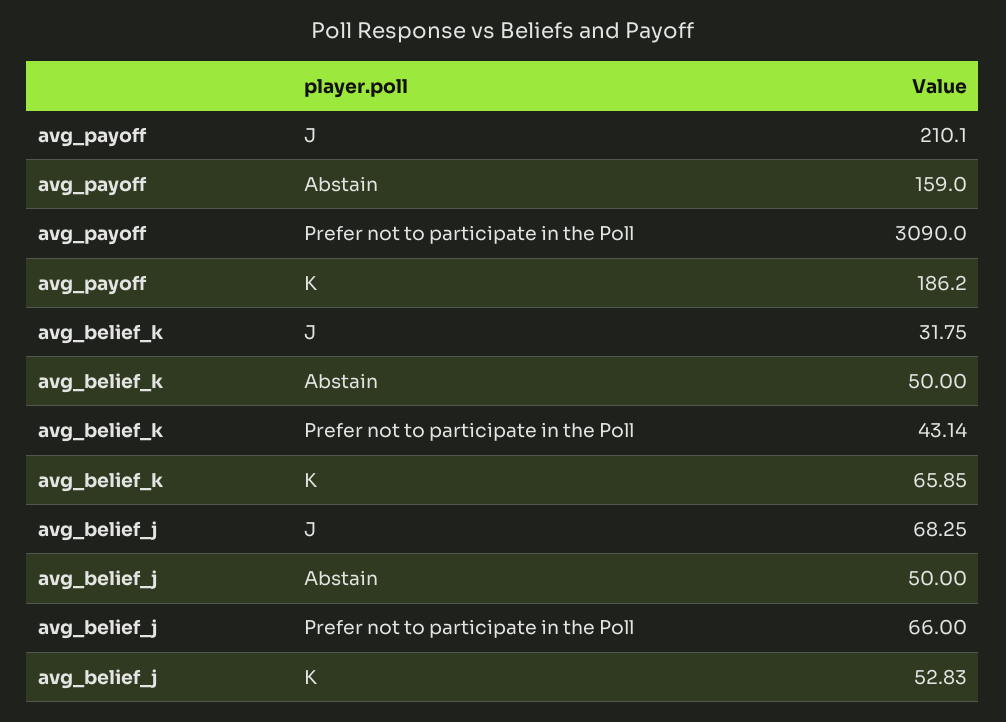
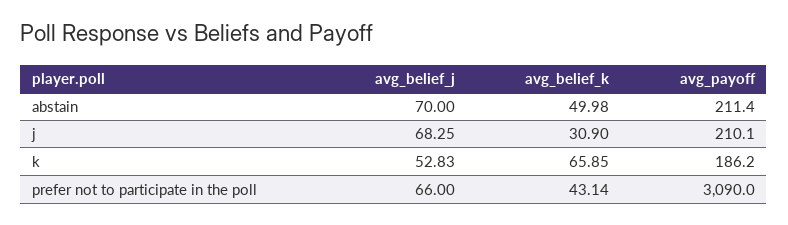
avg_payoff, Abstain: 159 -> 211.4
avg_belief_k, J: 31.75 -> 30.9
avg_belief_k, Abstain: 50 -> 49.98
avg_belief_j, Abstain: 50 -> 70

